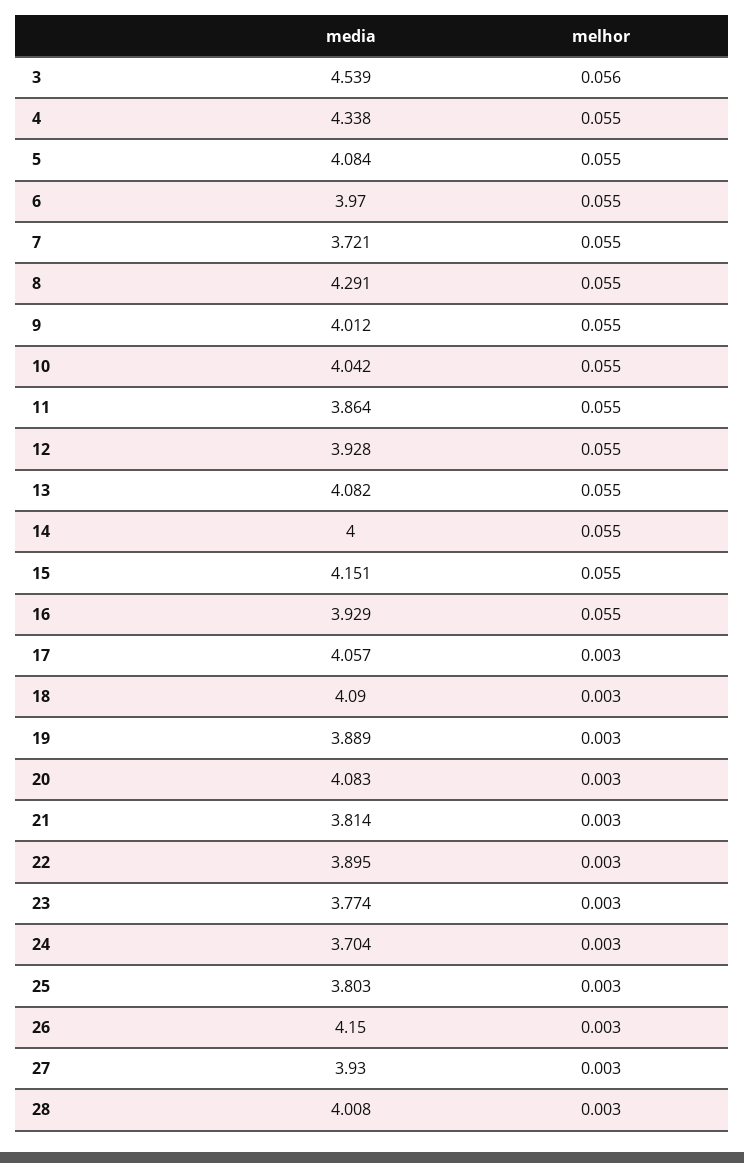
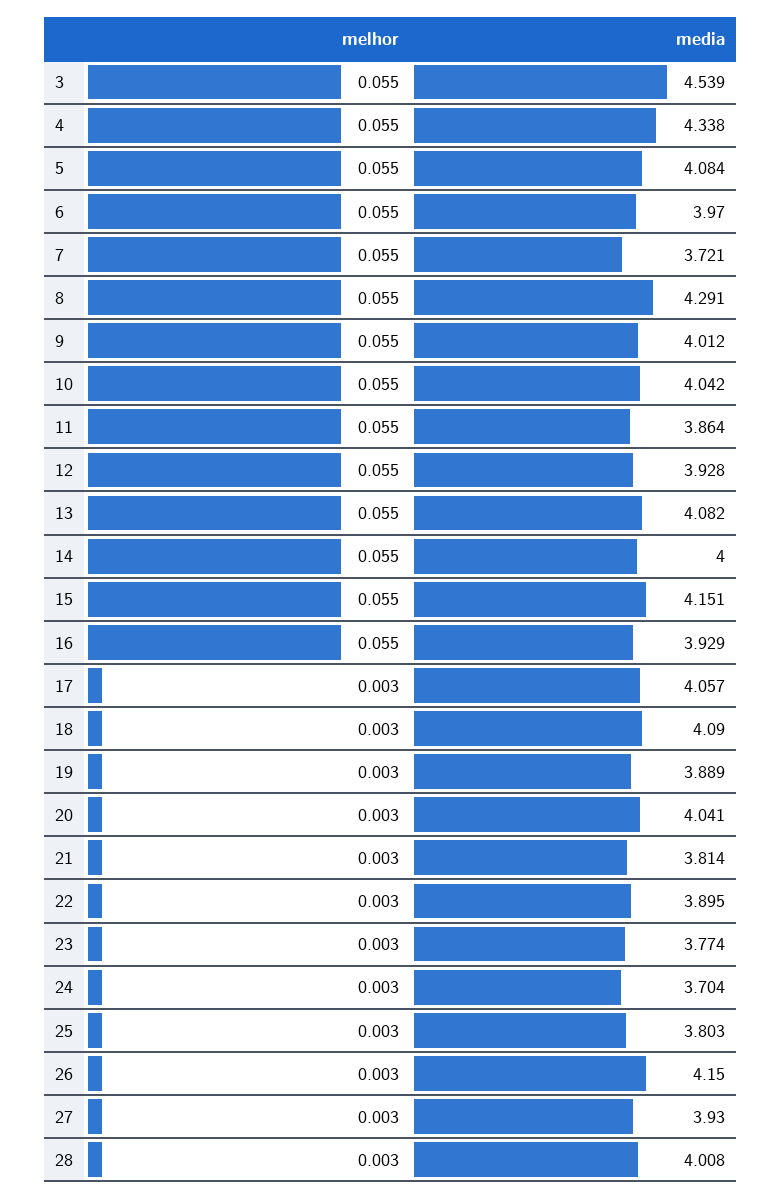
melhor, 3: 0.056 -> 0.055
media, 20: 4.083 -> 4.041

